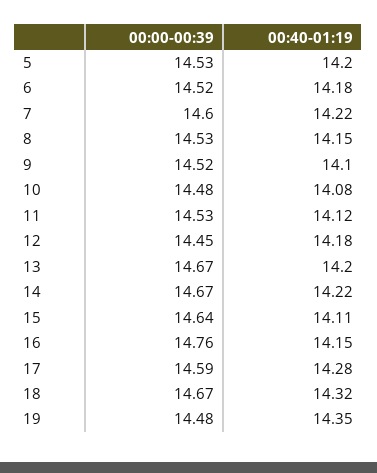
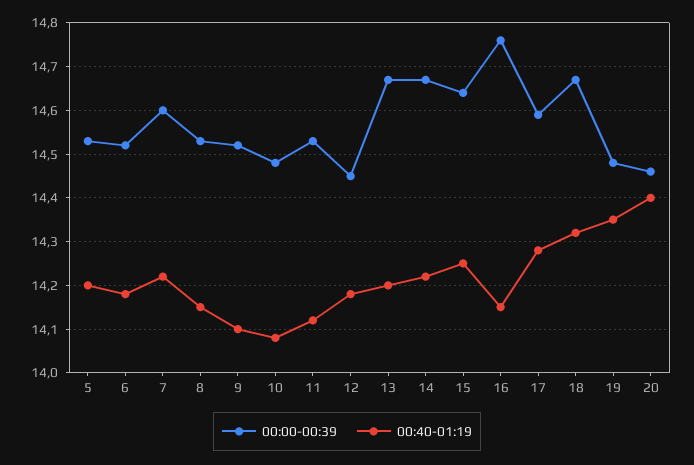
00:40-01:19, 15: 14.11 -> 14.25
00:00-00:39, 20: none -> 14.45
00:40-01:19, 20: none -> 14.4

